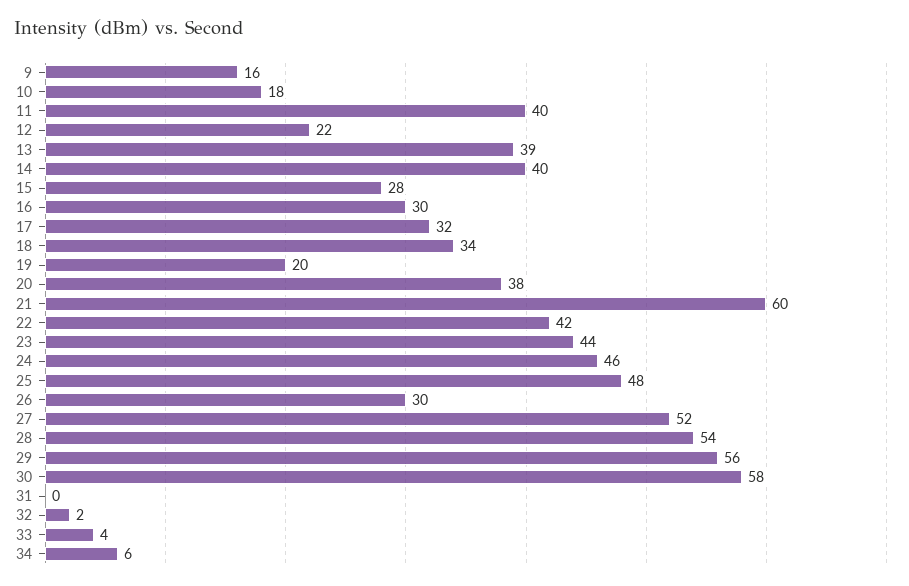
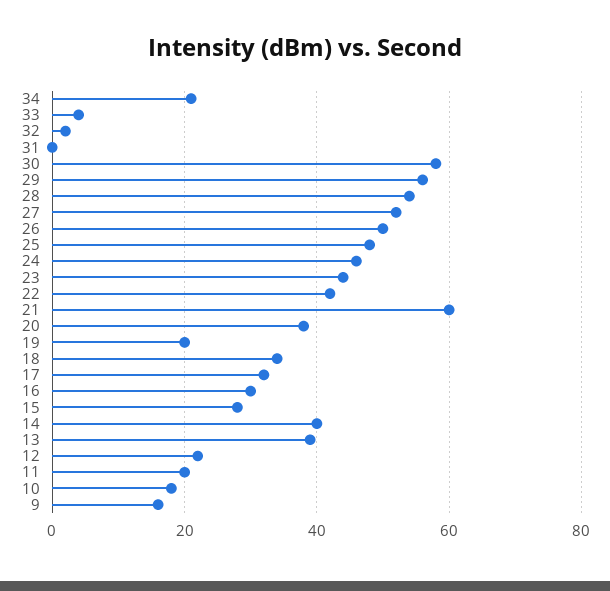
11: 40 -> 20
26: 30 -> 50
34: 6 -> 20

